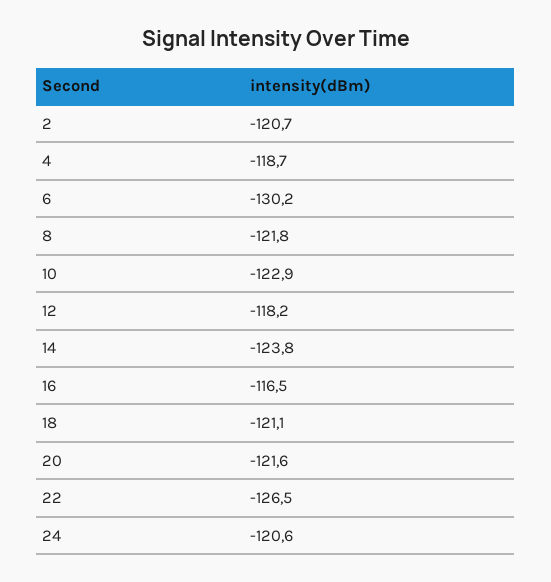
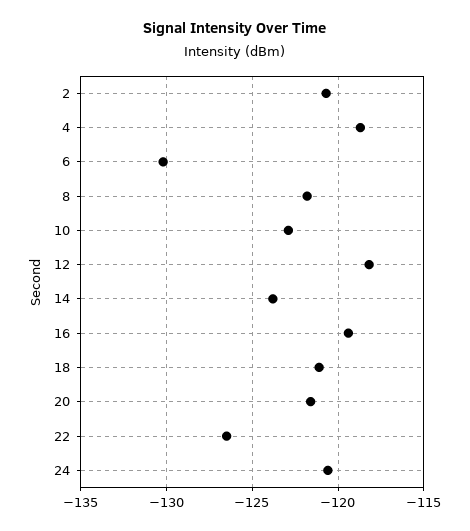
16: -116.5 -> -119.5

